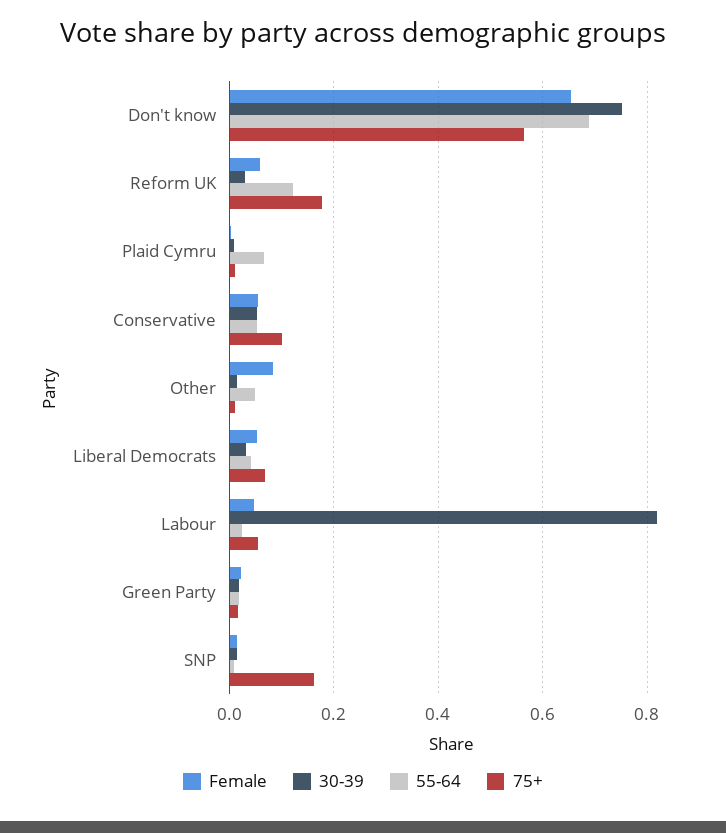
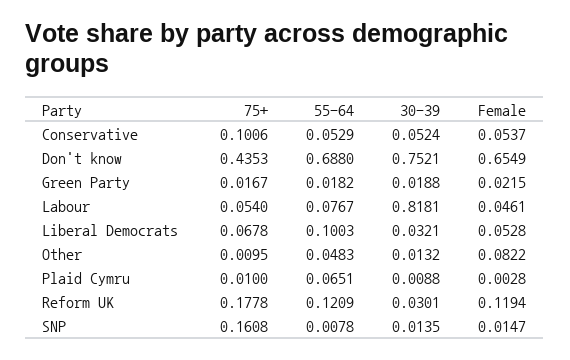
75+, Don't know: 0.56 -> 0.4353
Female, Reform UK: 0.06 -> 0.1194
55-64, Liberal Democrats: 0.04 -> 0.1003
55-64, Labour: 0.02 -> 0.0767

